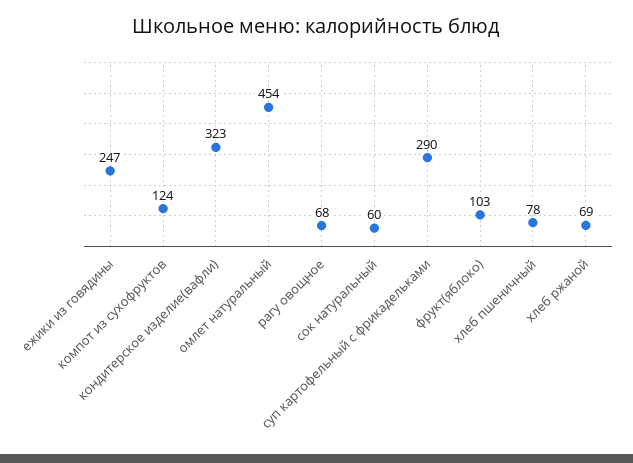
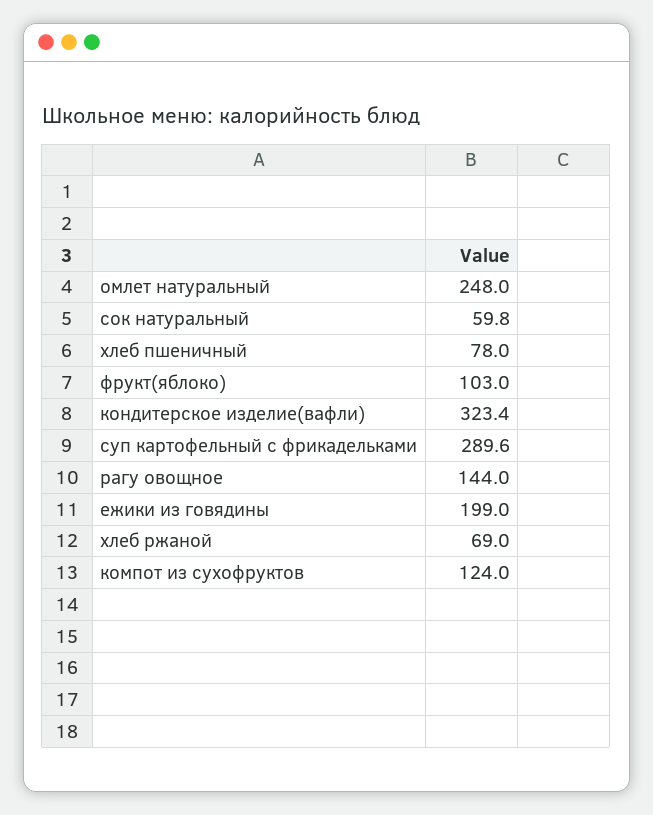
ежики из говядины: 247 -> 199
омлет натуральный: 454 -> 248
рагу овощное: 68 -> 144

